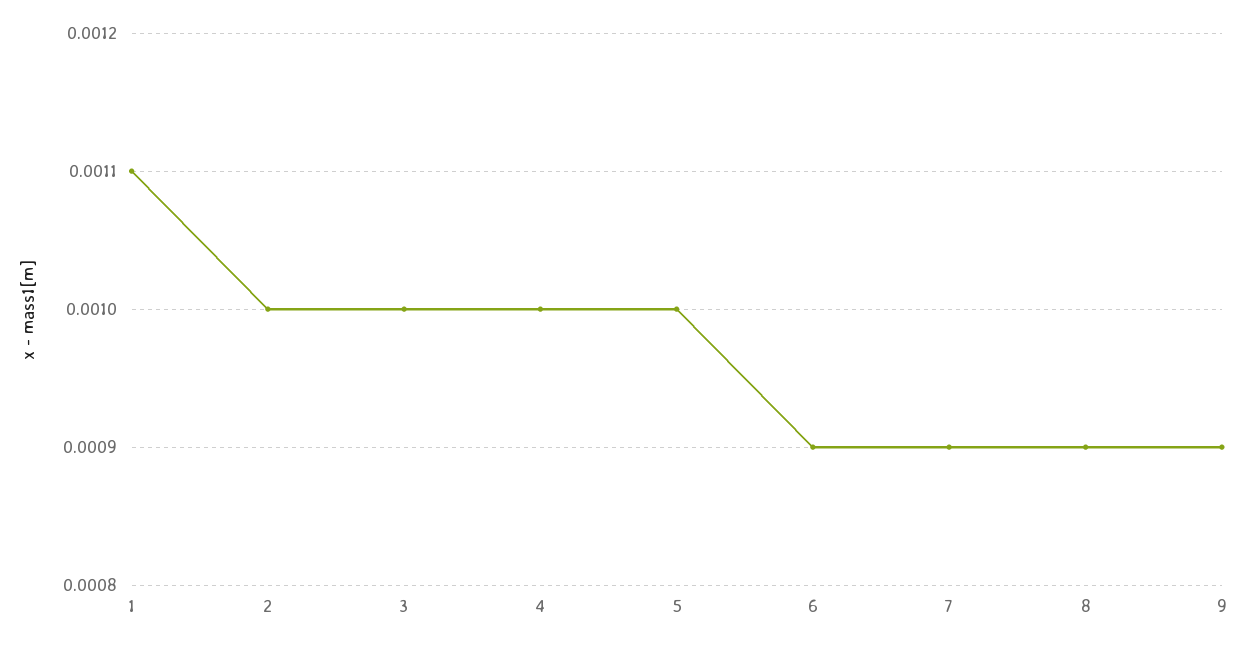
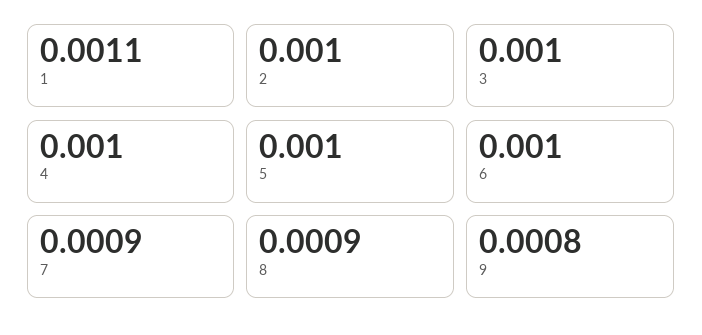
6: 0.0009 -> 0.001
9: 0.0009 -> 0.0008

